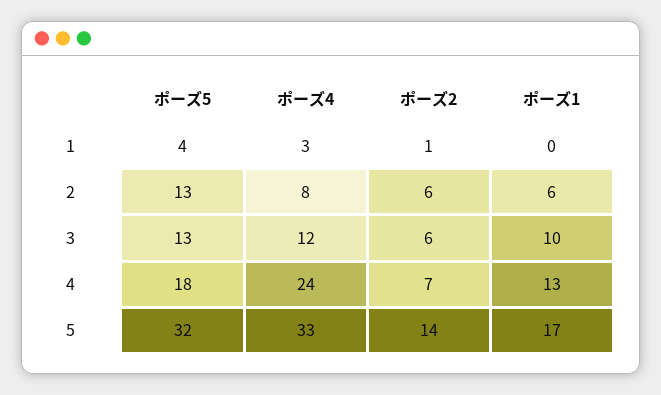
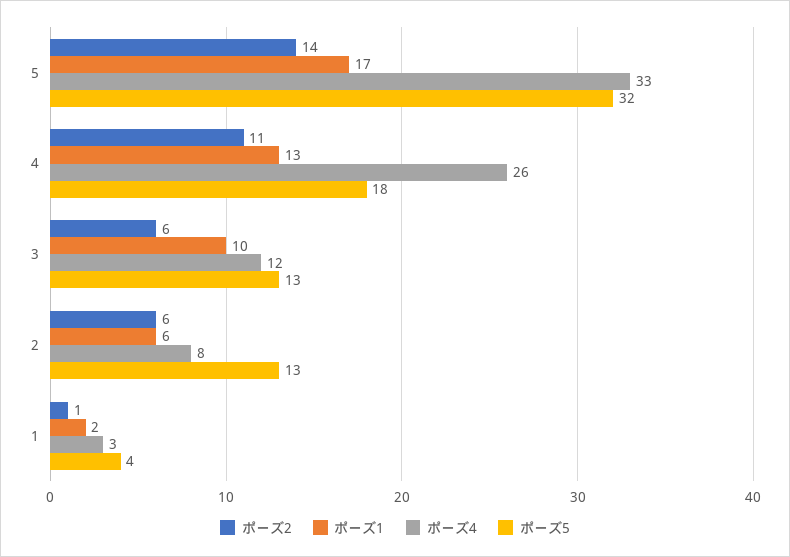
ポーズ1, 1: 0 -> 2
ポーズ4, 4: 24 -> 26
ポーズ2, 4: 7 -> 11

